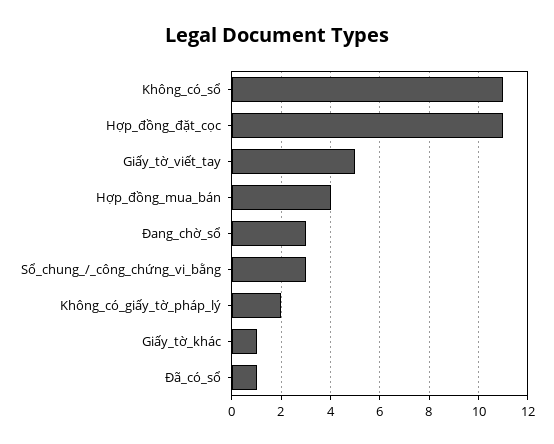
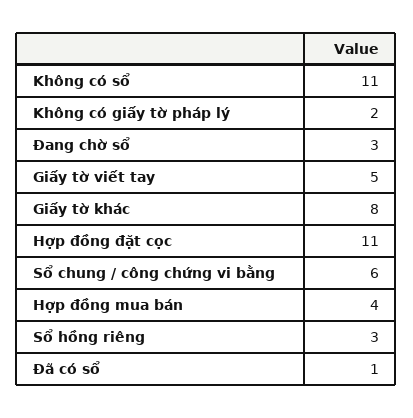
Sổ_chung_/_công_chứng_vi_bằng: 3 -> 6
Giấy_tờ_khác: 1 -> 8
Sổ hồng riêng: none -> 3

